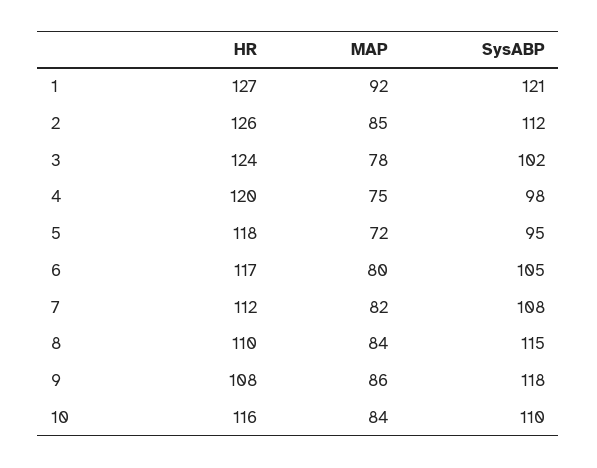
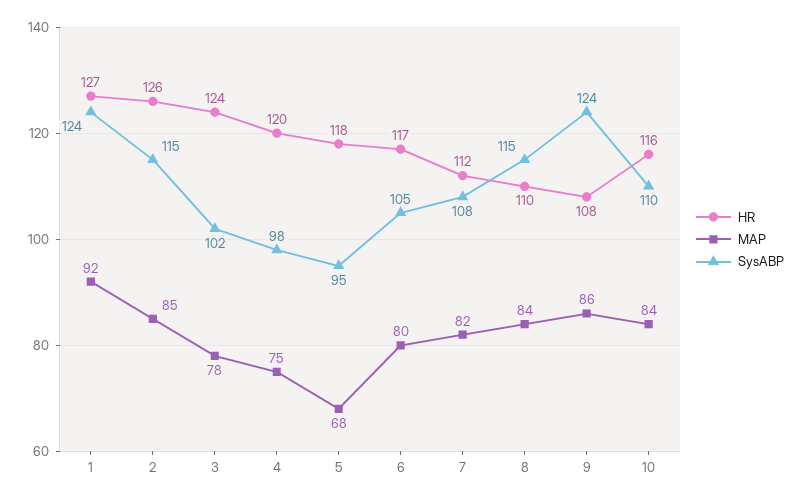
SysABP, 1: 121 -> 124
SysABP, 2: 112 -> 115
MAP, 5: 72 -> 68
SysABP, 9: 118 -> 124

